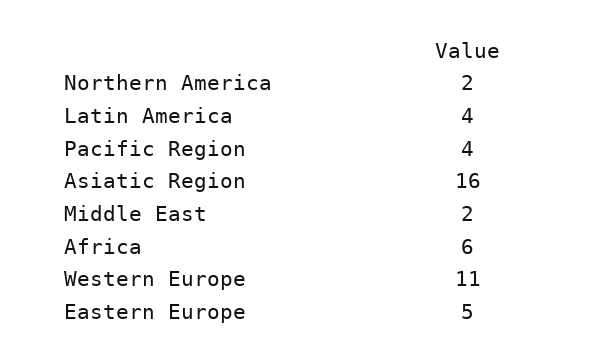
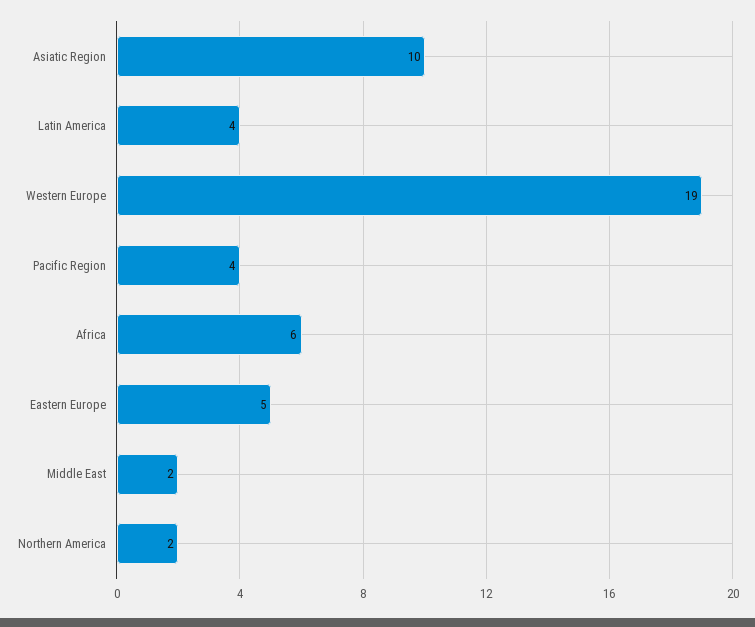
Asiatic Region: 16 -> 10
Western Europe: 11 -> 19

